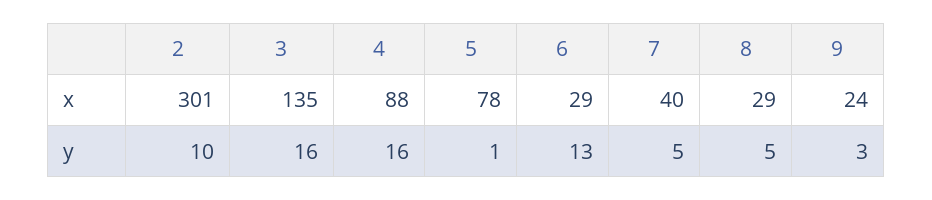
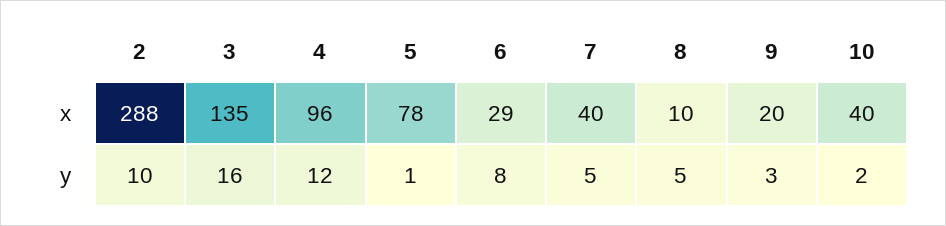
2, x: 301 -> 288
4, x: 88 -> 96
8, x: 29 -> 10
9, x: 24 -> 20
4, y: 16 -> 12
6, y: 13 -> 8
10, x: none -> 40
10, y: none -> 2

